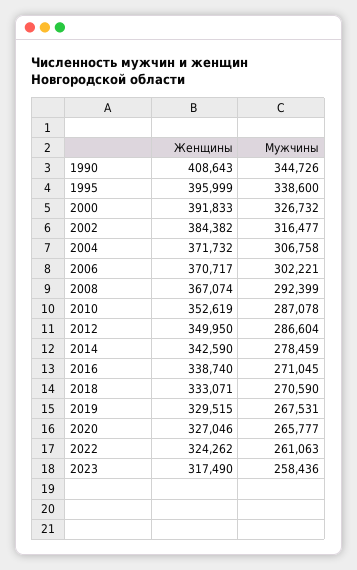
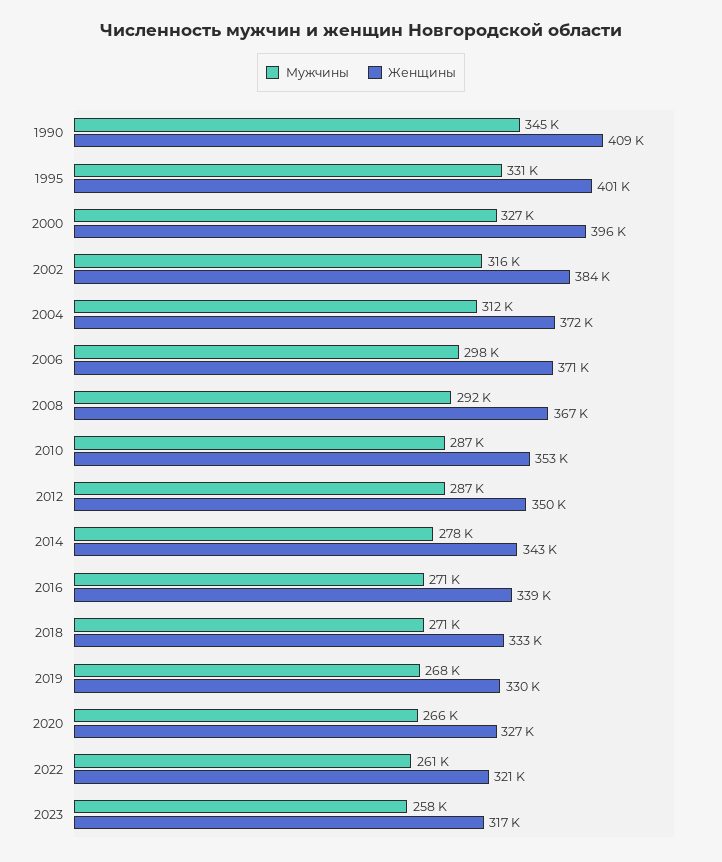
Женщины, 1995: 395999 -> 401000
Мужчины, 1995: 338600 -> 331000
Женщины, 2000: 391833 -> 396000
Мужчины, 2004: 306758 -> 312000
Мужчины, 2006: 302221 -> 298000
Женщины, 2022: 324262 -> 321000

